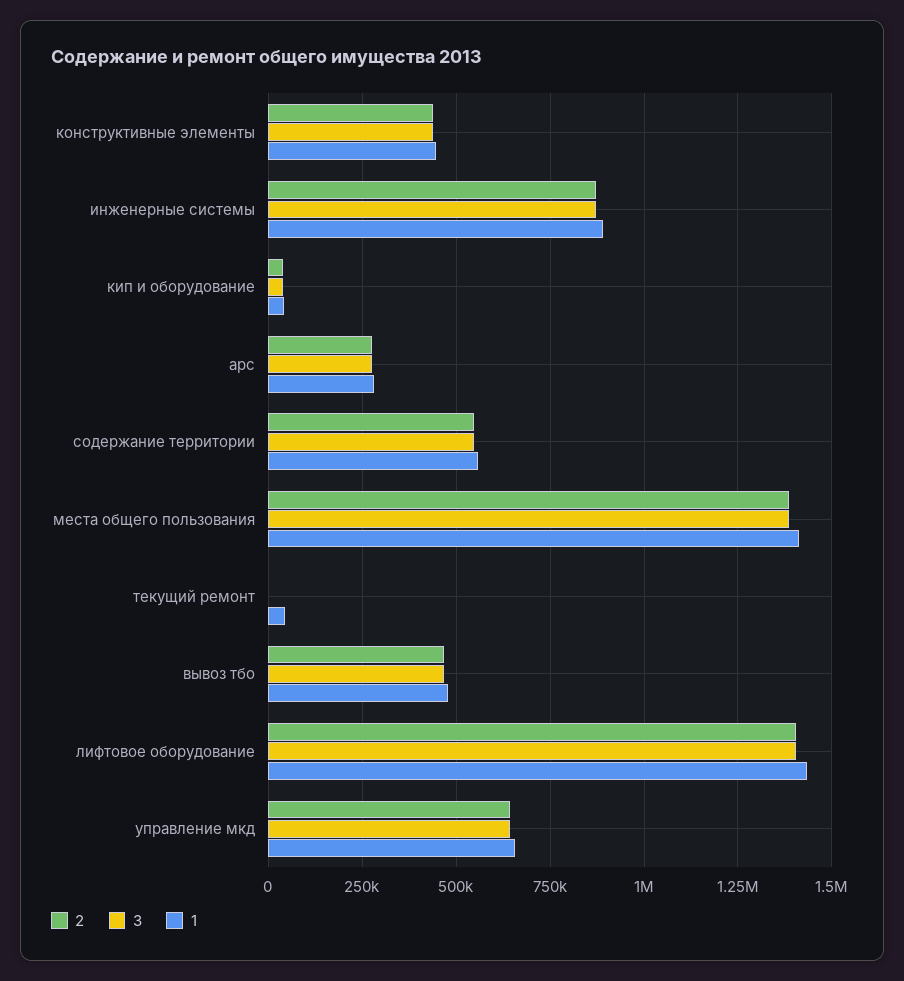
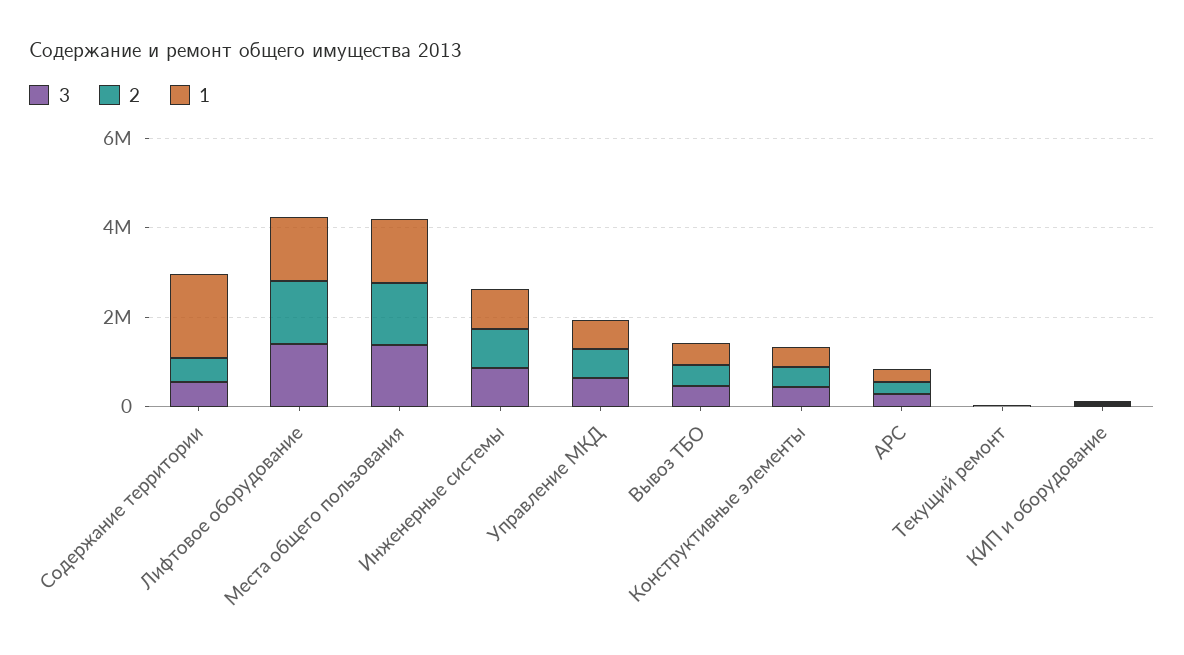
1, содержание территории: 550000 -> 2000000

